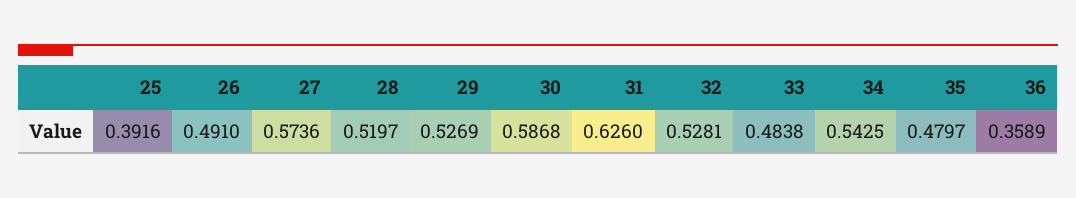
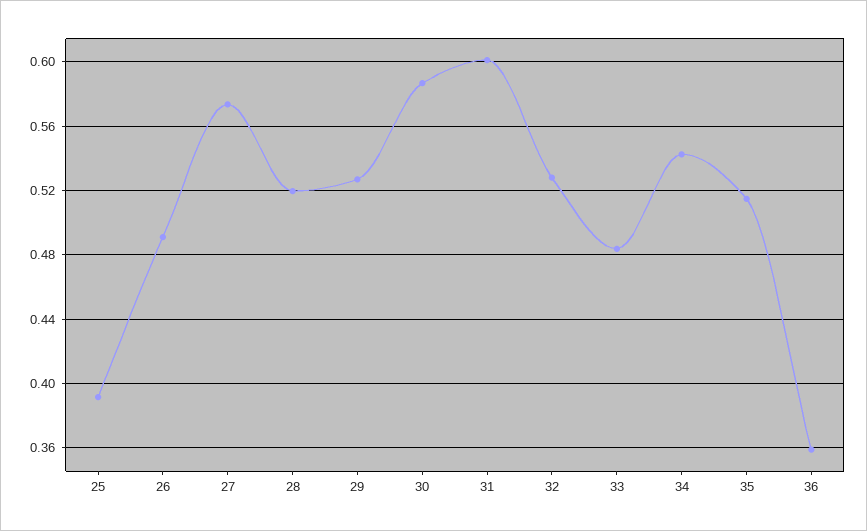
31: 0.626 -> 0.6
35: 0.4797 -> 0.515

